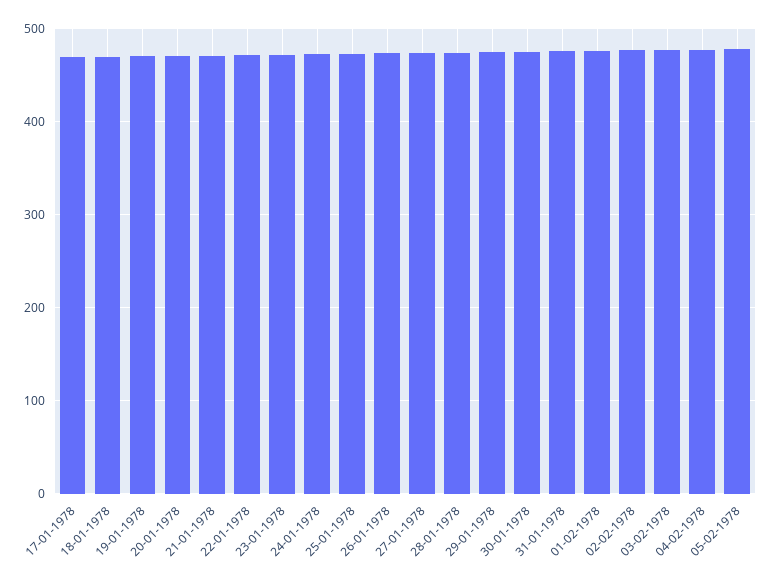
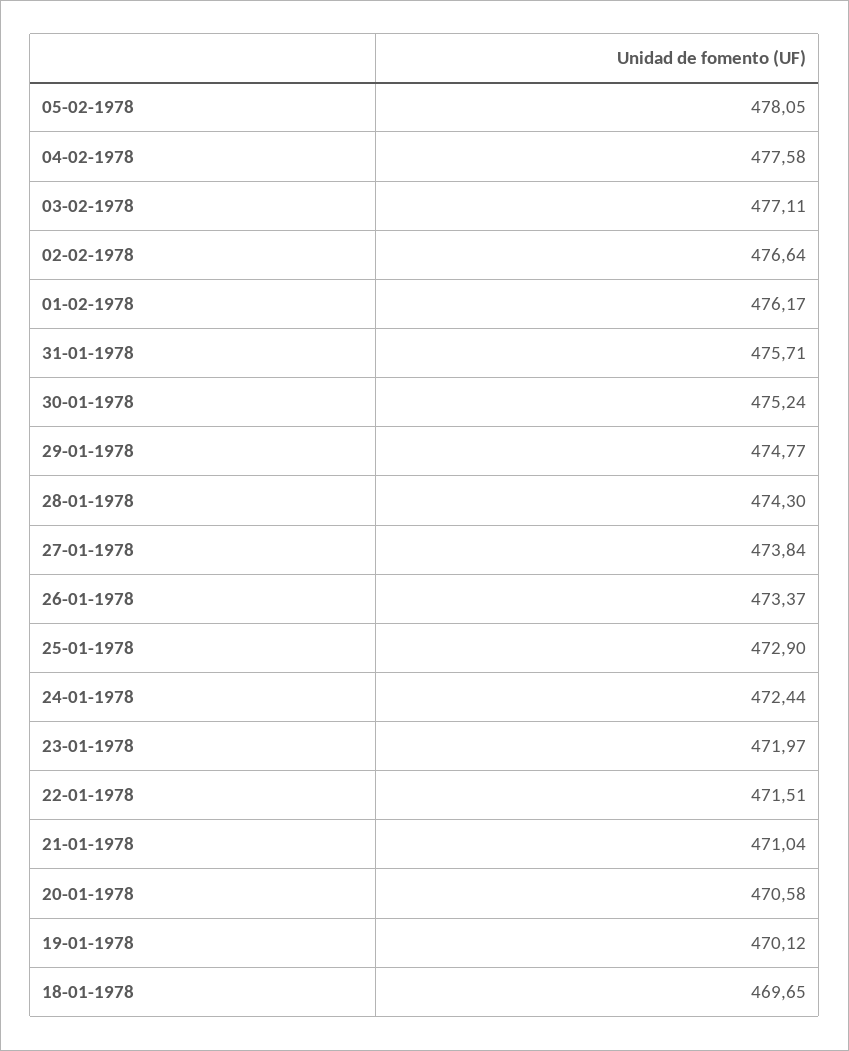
17-01-1978: 470 -> none

